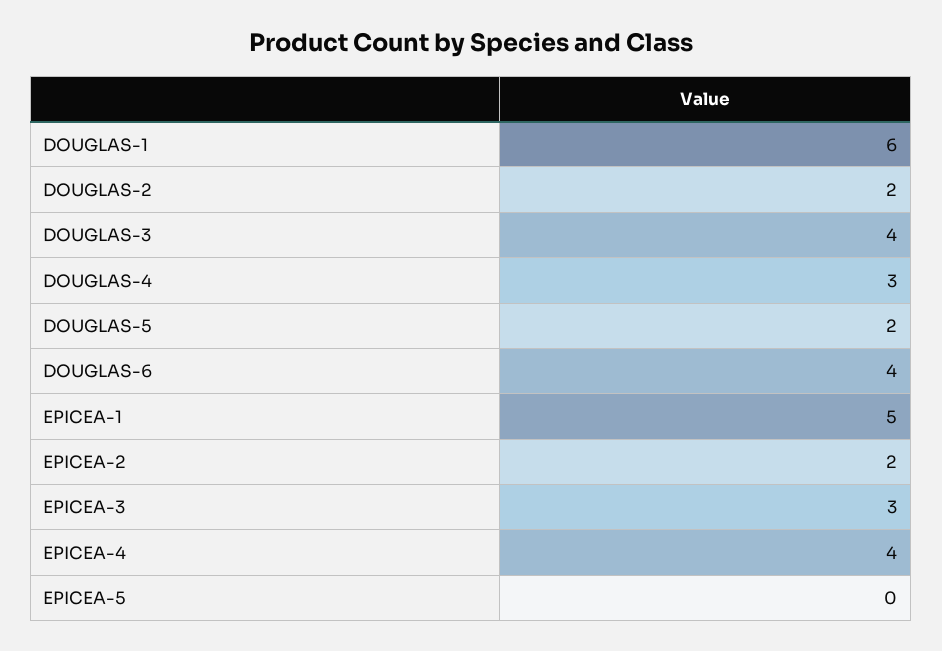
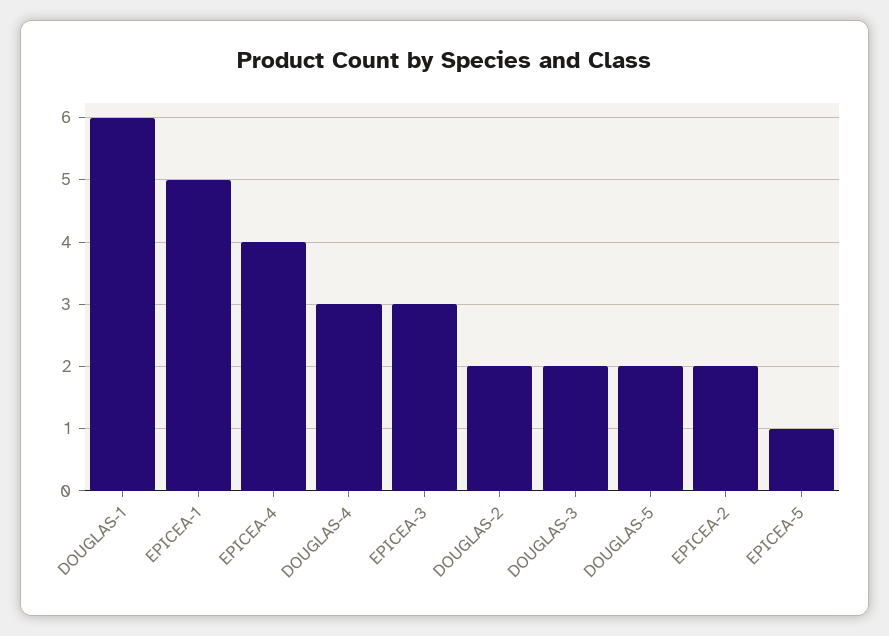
DOUGLAS-3: 4 -> 2
DOUGLAS-6: 4 -> none
EPICEA-5: 0 -> 1

